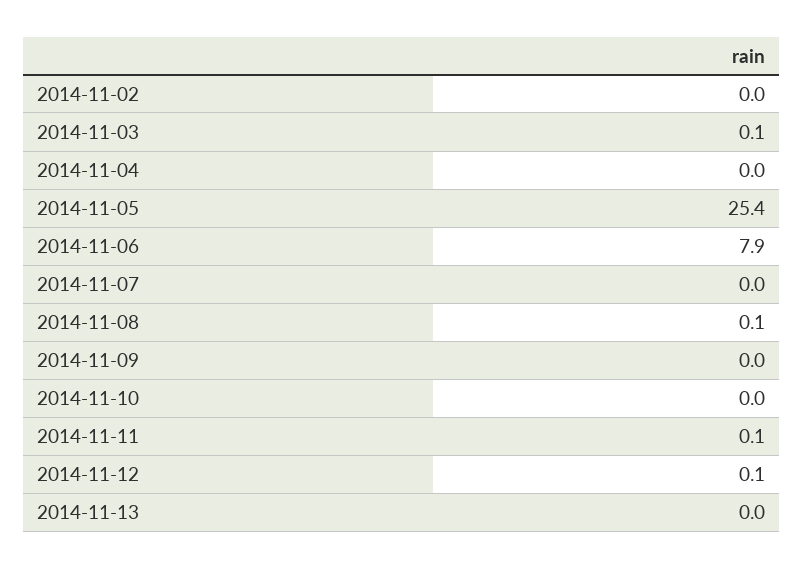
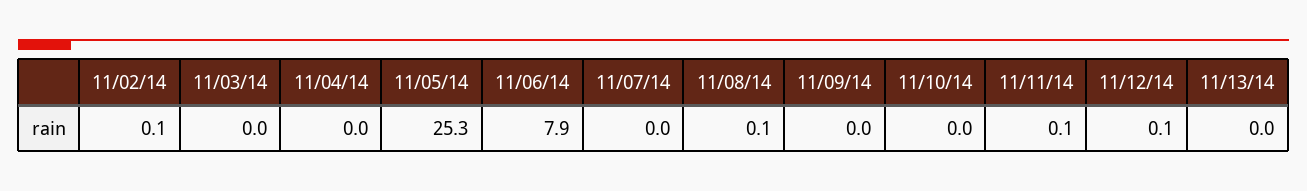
2014-11-02: 0 -> 0.1
2014-11-03: 0.1 -> 0
2014-11-05: 25.4 -> 25.3

